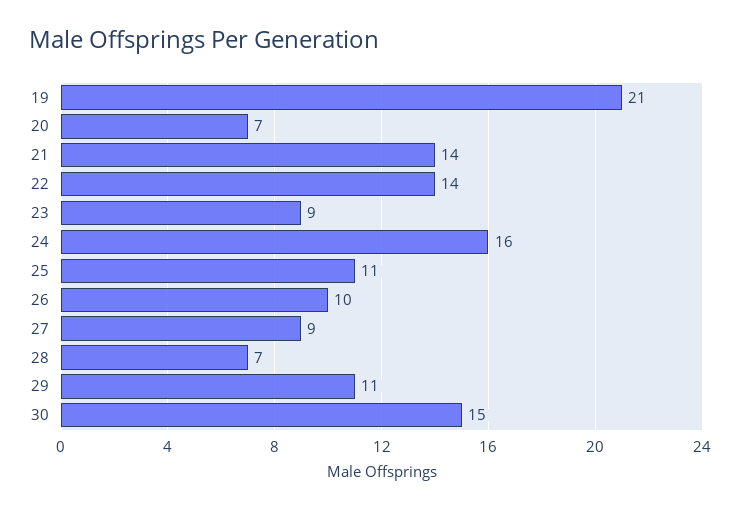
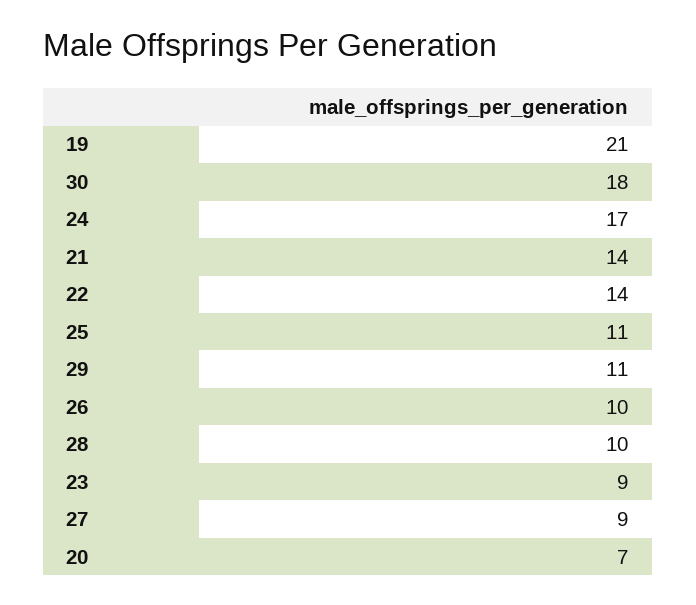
24: 16 -> 17
28: 7 -> 10
30: 15 -> 18

